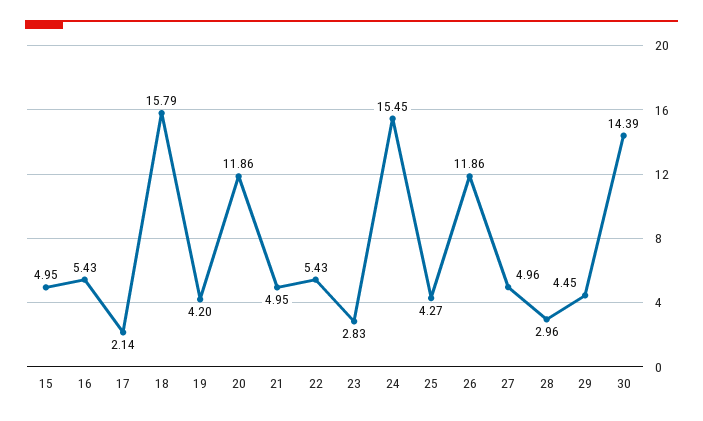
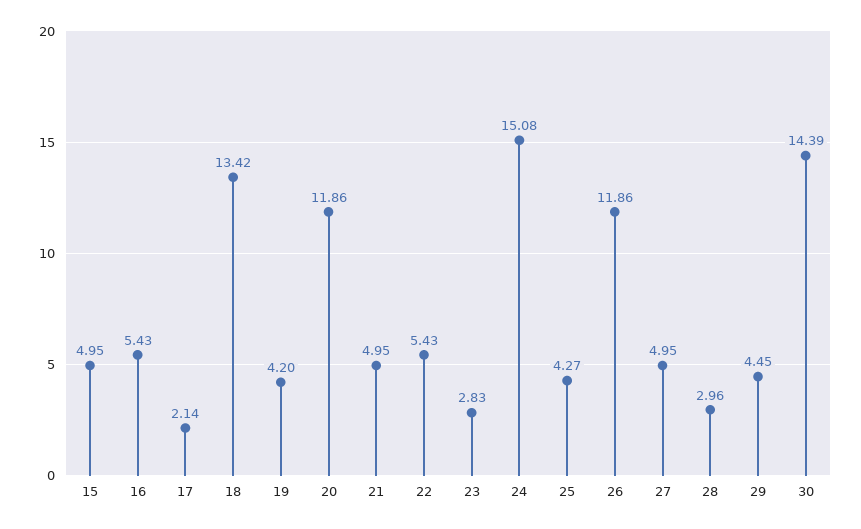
18: 15.79 -> 13.42
24: 15.45 -> 15.08
27: 4.96 -> 4.95

